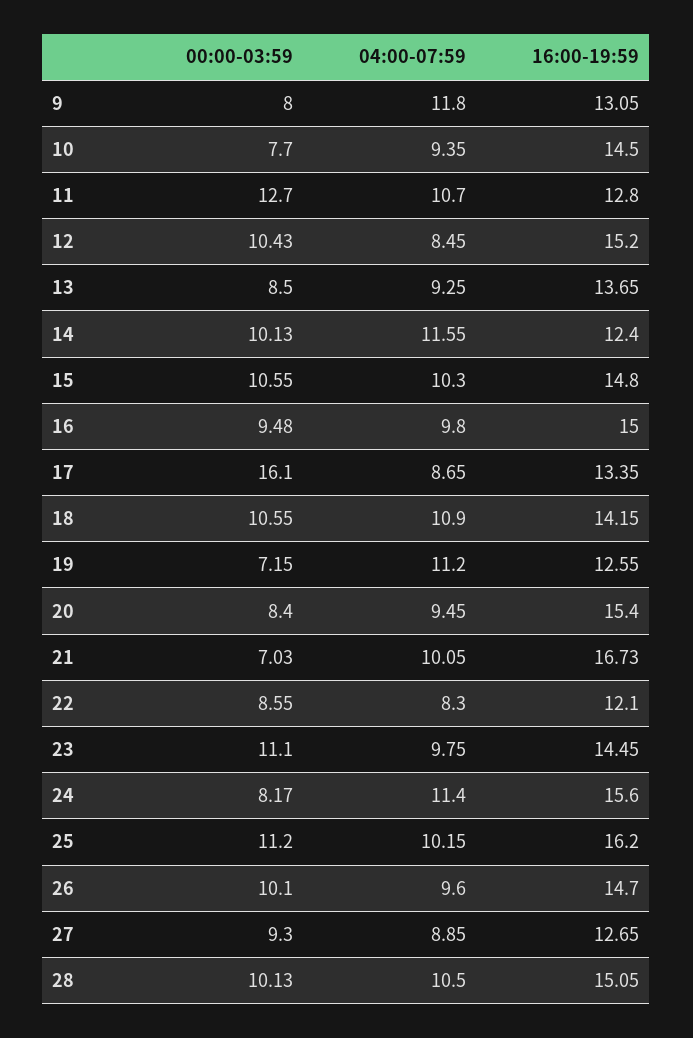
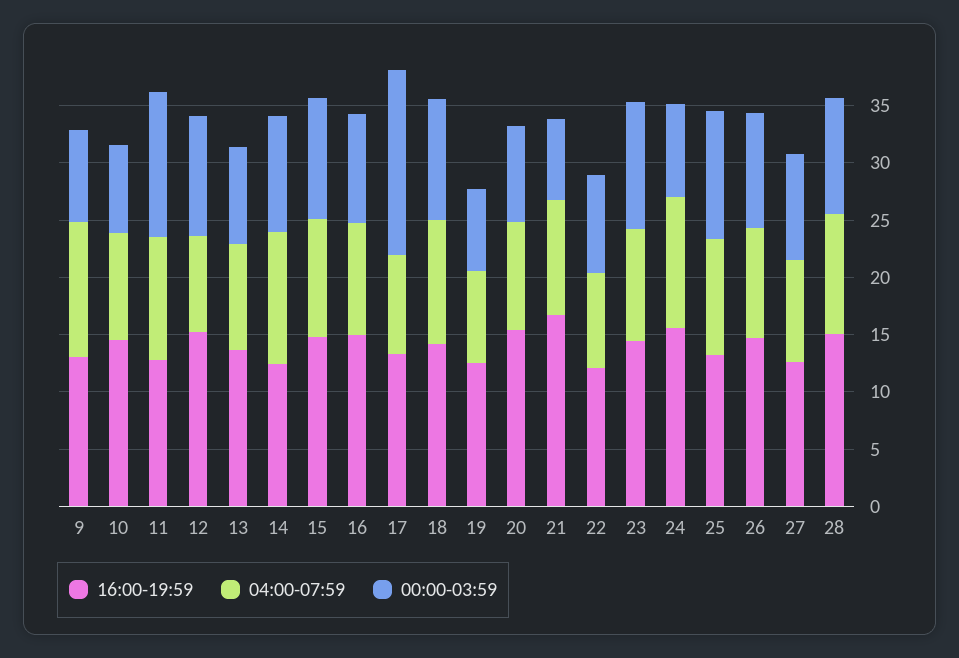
04:00-07:59, 19: 11.2 -> 8
16:00-19:59, 25: 16.2 -> 13

